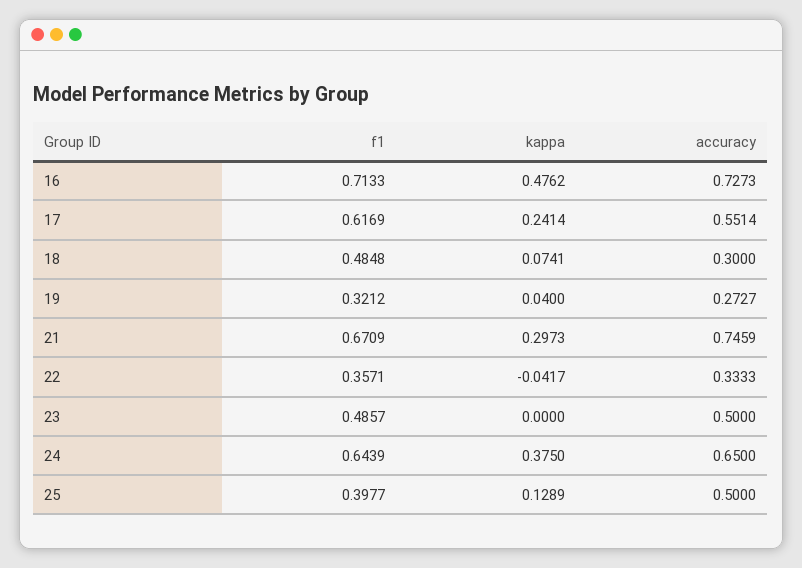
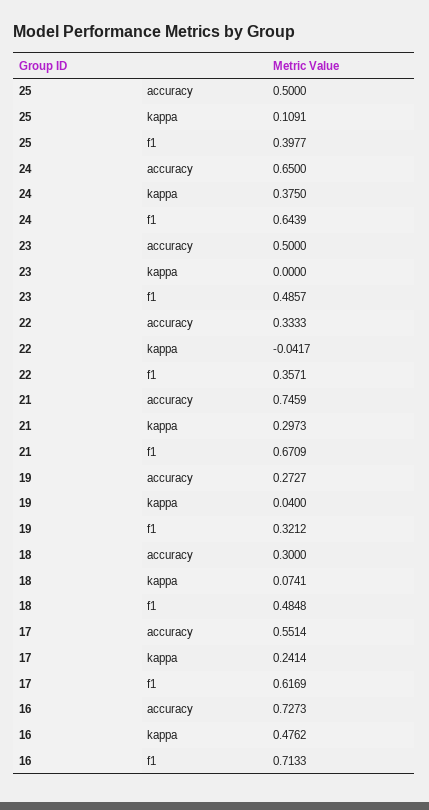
kappa, 25: 0.1289 -> 0.1091

